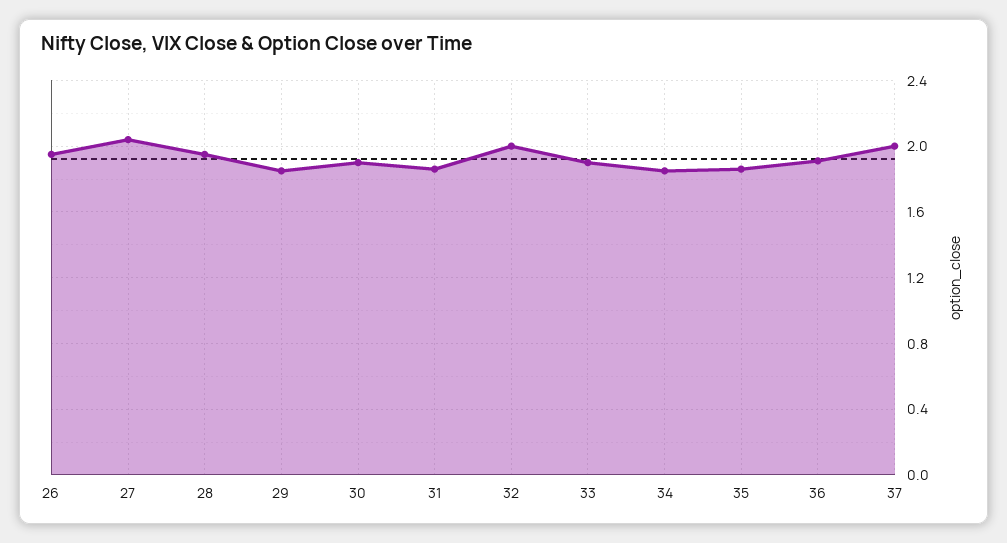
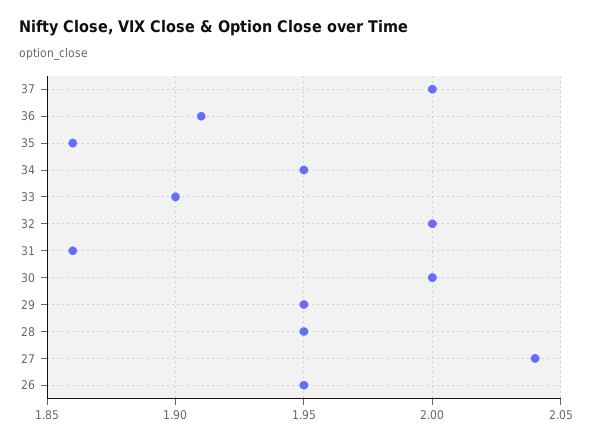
29: 1.85 -> 1.95
30: 1.9 -> 2
34: 1.85 -> 1.95

